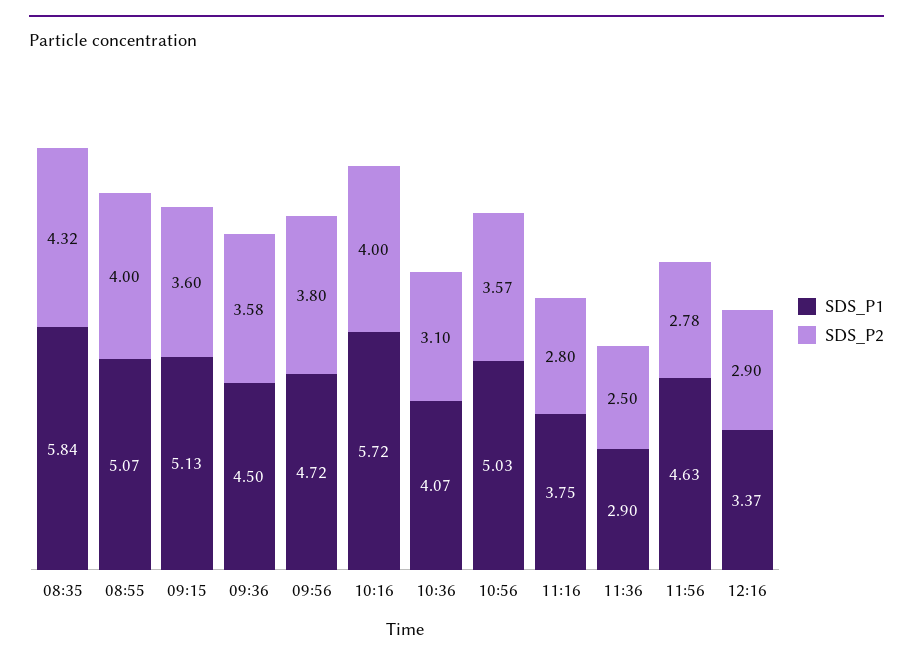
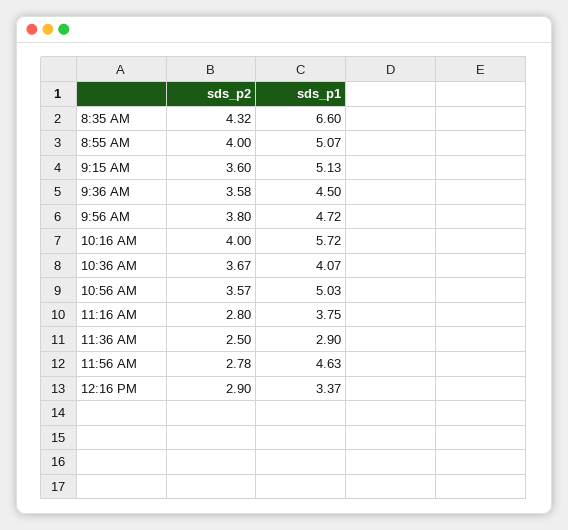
SDS_P1, 08:35: 5.84 -> 6.6
SDS_P2, 10:36: 3.1 -> 3.67

